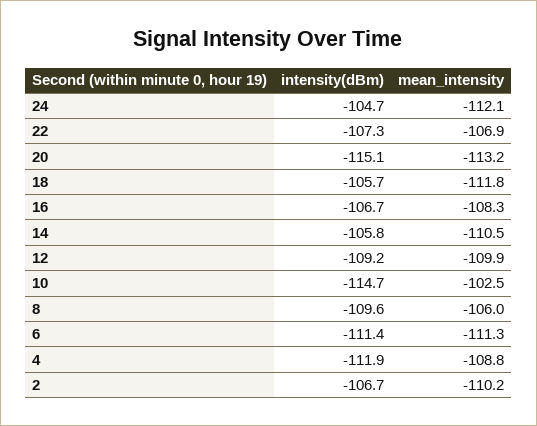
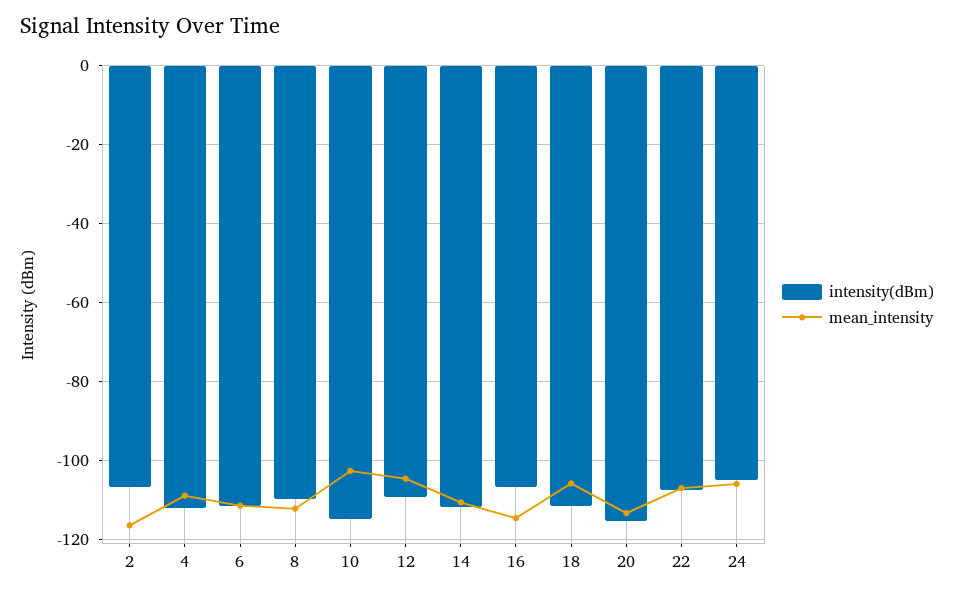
mean_intensity, 24: -112.1 -> -106
intensity(dBm), 18: -105.7 -> -112
mean_intensity, 18: -111.8 -> -106
mean_intensity, 16: -108.3 -> -114
intensity(dBm), 14: -105.8 -> -112
mean_intensity, 12: -109.9 -> -104
mean_intensity, 8: -106 -> -112
mean_intensity, 2: -110.2 -> -116

